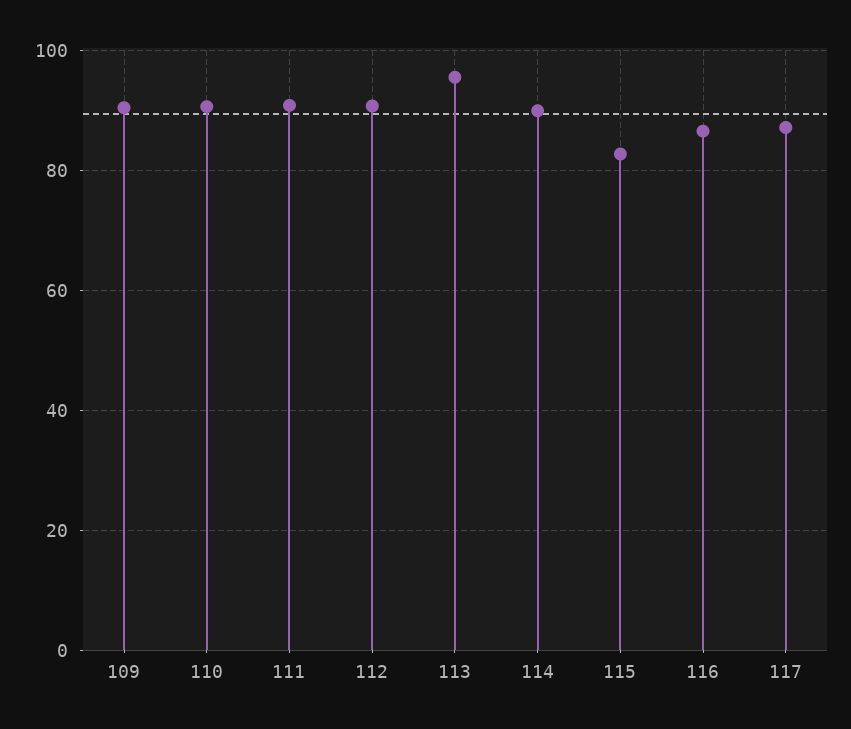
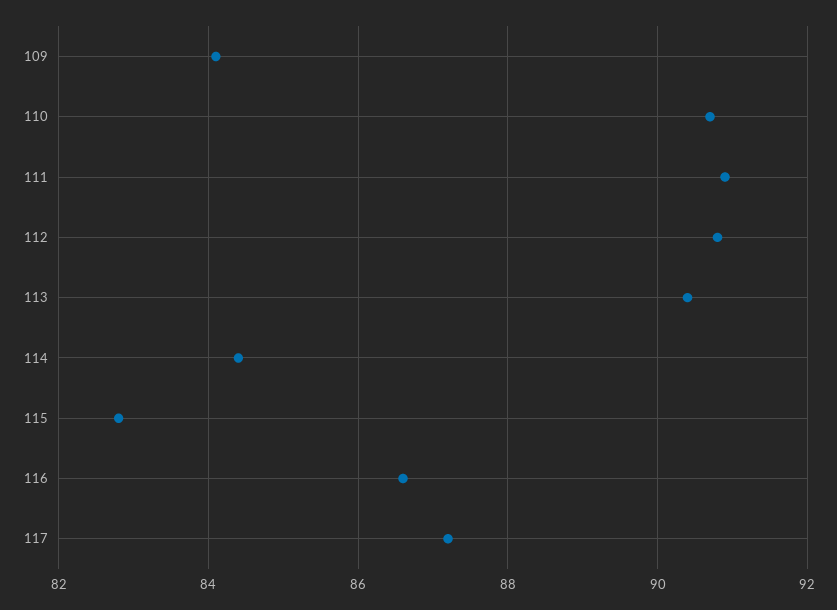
109: 90 -> 84
113: 96 -> 90.5
114: 90 -> 84.5

